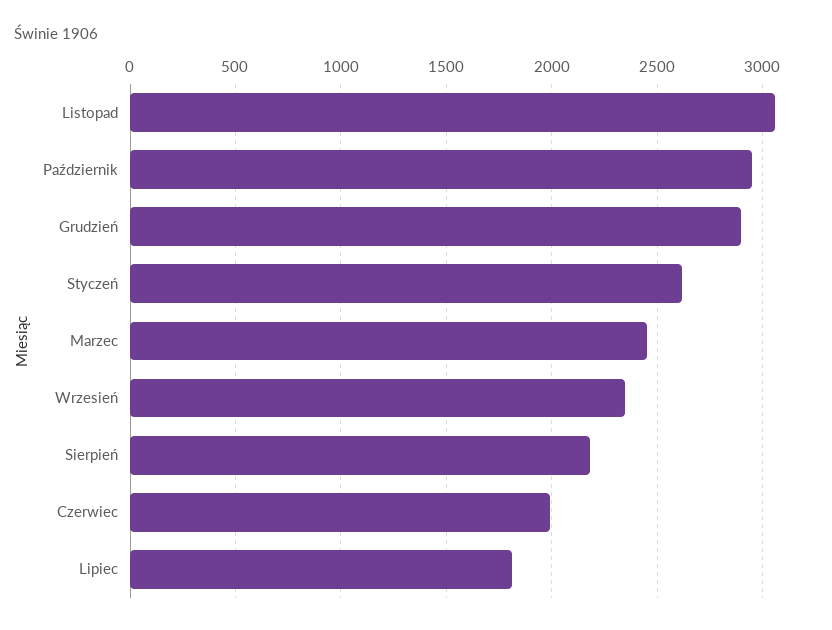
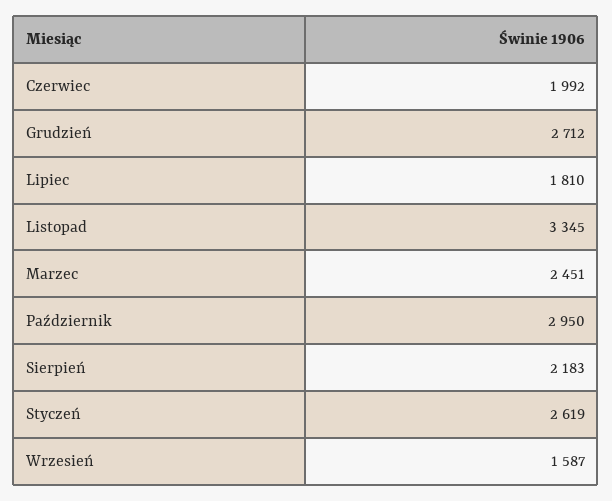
Listopad: 3050 -> 3345
Grudzień: 2900 -> 2712
Wrzesień: 2350 -> 1587

